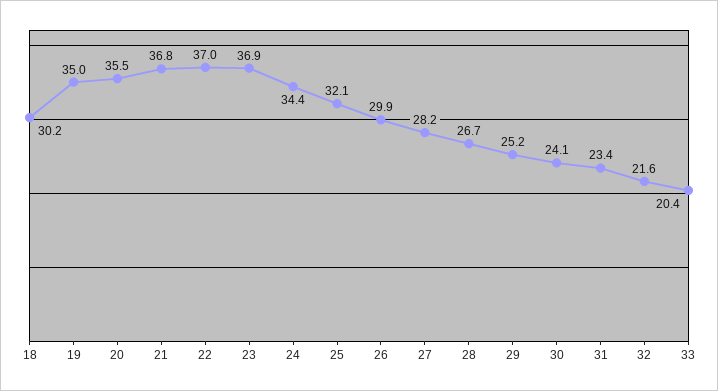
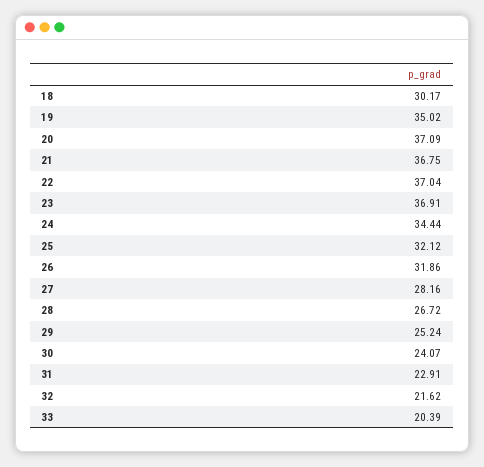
20: 35.5 -> 37.09
26: 29.9 -> 31.86
31: 23.4 -> 22.91

